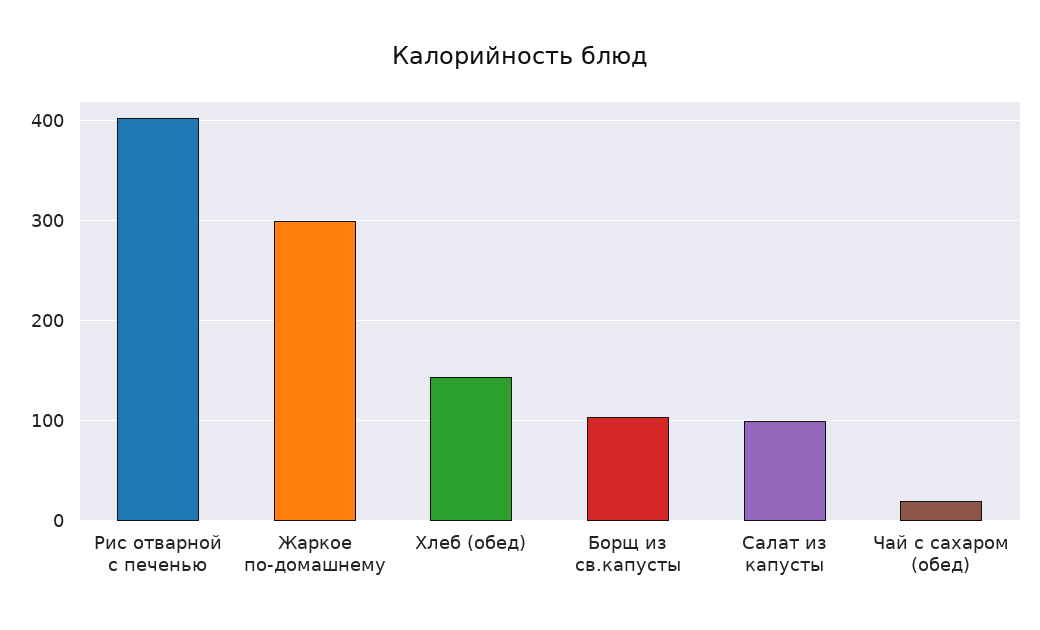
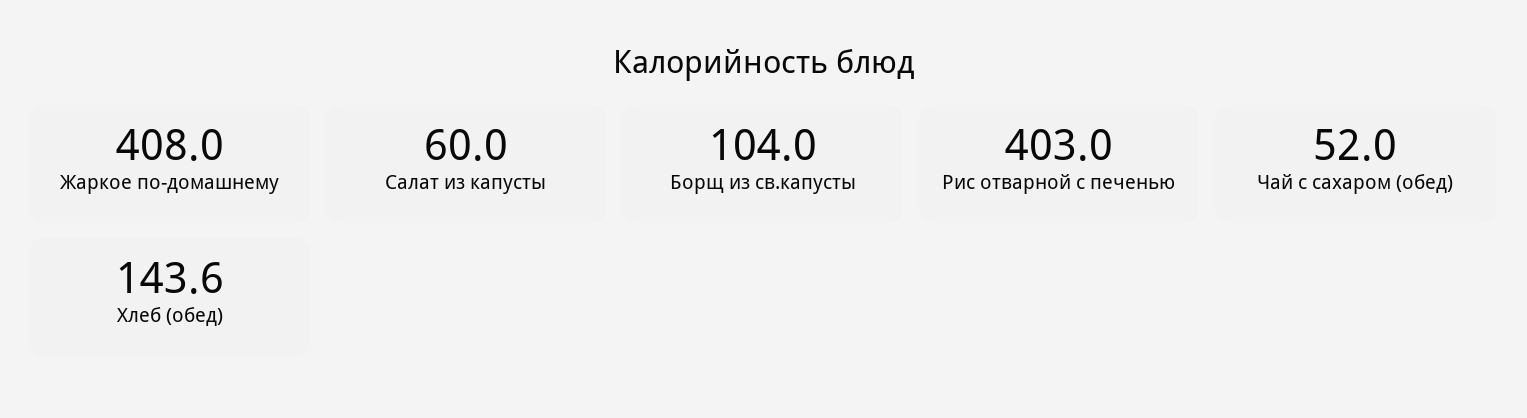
Жаркое по-домашнему: 300 -> 408
Салат из капусты: 100 -> 60
Чай с сахаром (обед): 20 -> 52

